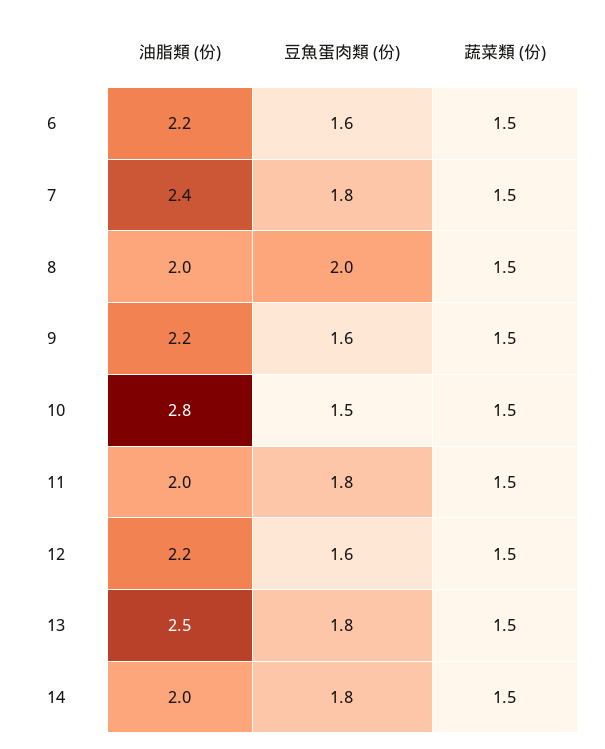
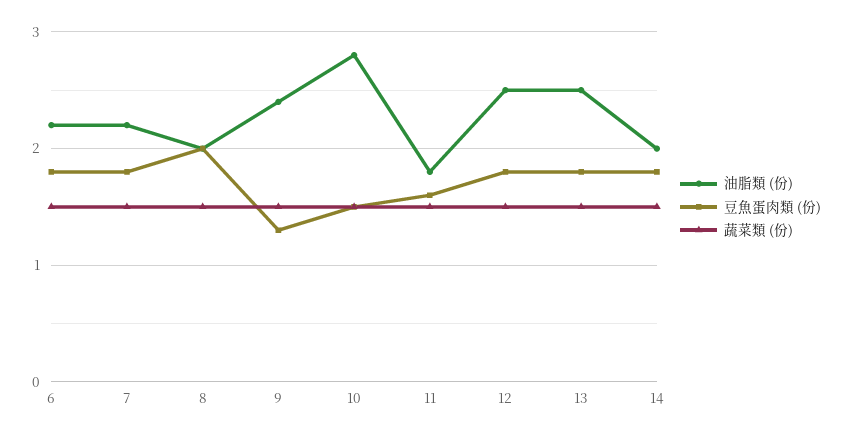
豆魚蛋肉類 (份), 6: 1.6 -> 1.8
油脂類 (份), 7: 2.4 -> 2.2
油脂類 (份), 9: 2.2 -> 2.4
豆魚蛋肉類 (份), 9: 1.6 -> 1.3
油脂類 (份), 11: 2 -> 1.8
豆魚蛋肉類 (份), 11: 1.8 -> 1.6
油脂類 (份), 12: 2.2 -> 2.5
豆魚蛋肉類 (份), 12: 1.6 -> 1.8

